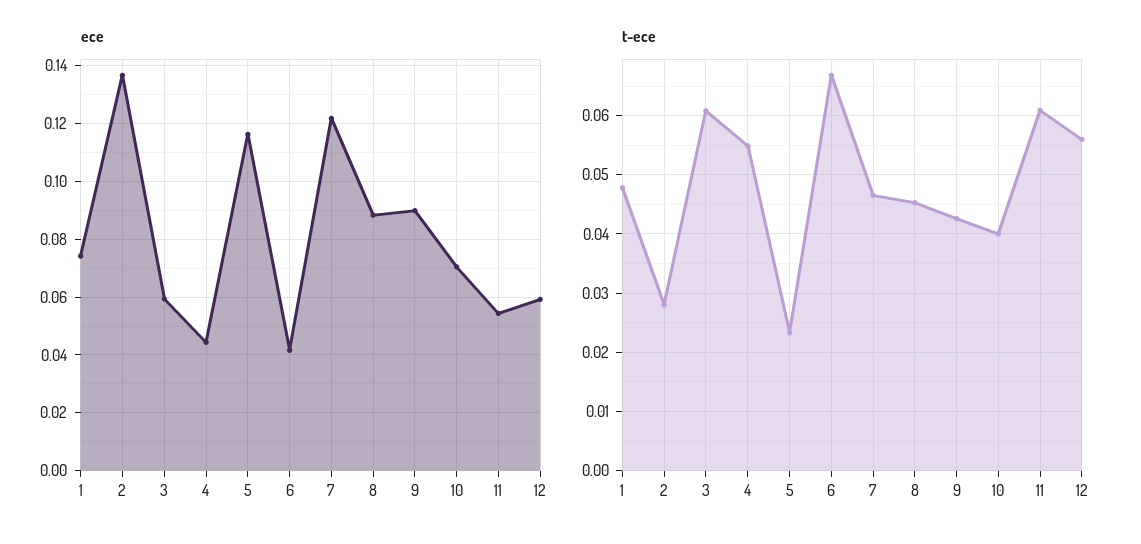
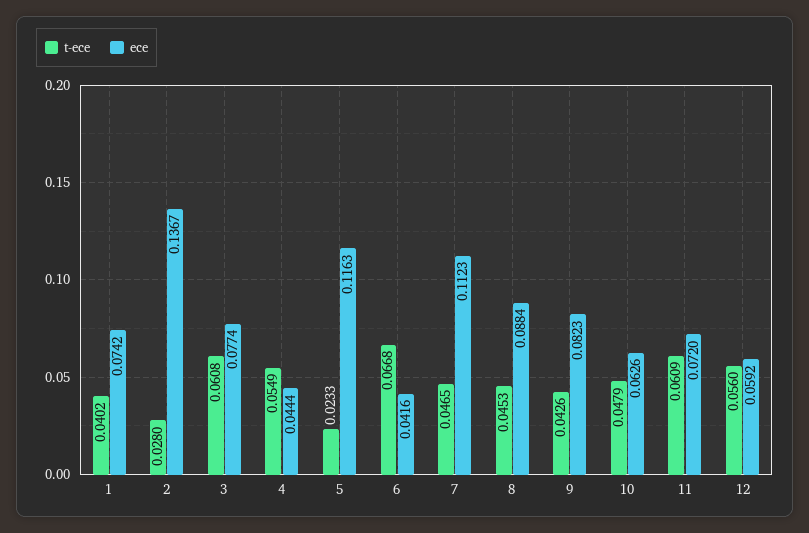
ece, 3: 0.06 -> 0.0774
ece, 7: 0.1225 -> 0.1123
ece, 9: 0.09 -> 0.0823
ece, 10: 0.07 -> 0.0626
ece, 11: 0.055 -> 0.072
t-ece, 1: 0.048 -> 0.0402
t-ece, 10: 0.04 -> 0.0479

